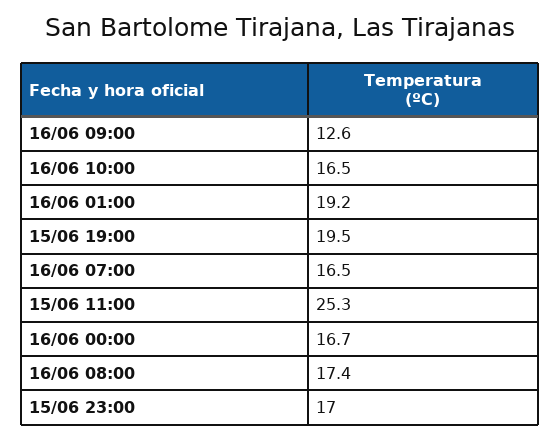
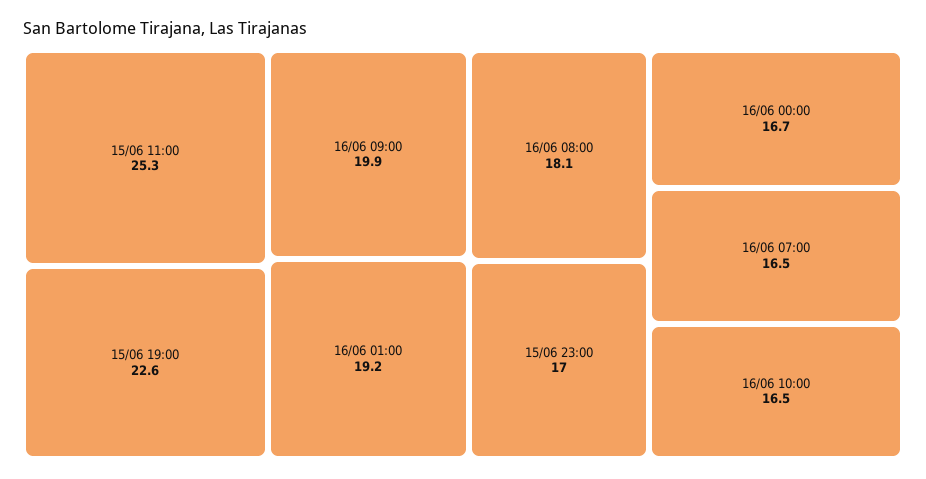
16/06 09:00: 12.6 -> 19.9
15/06 19:00: 19.5 -> 22.6
16/06 08:00: 17.4 -> 18.1

